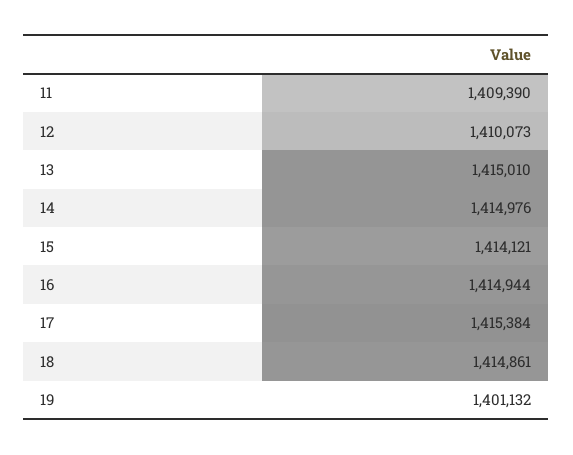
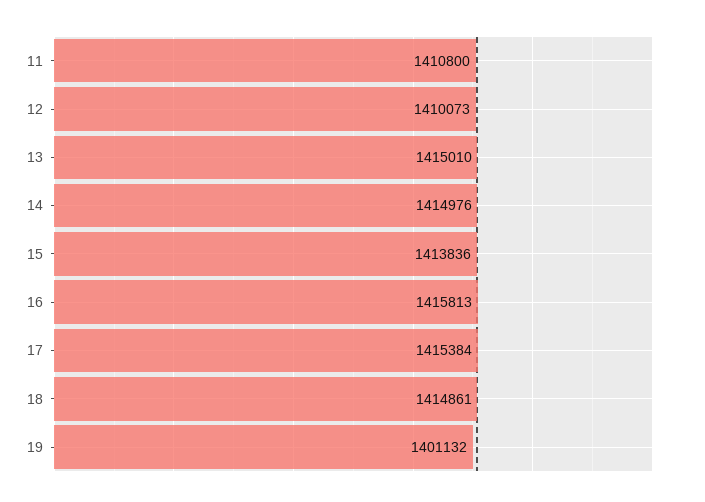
11: 1409390 -> 1410800
15: 1414121 -> 1413836
16: 1414944 -> 1415813

